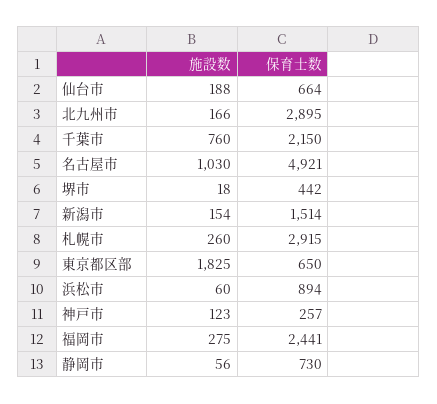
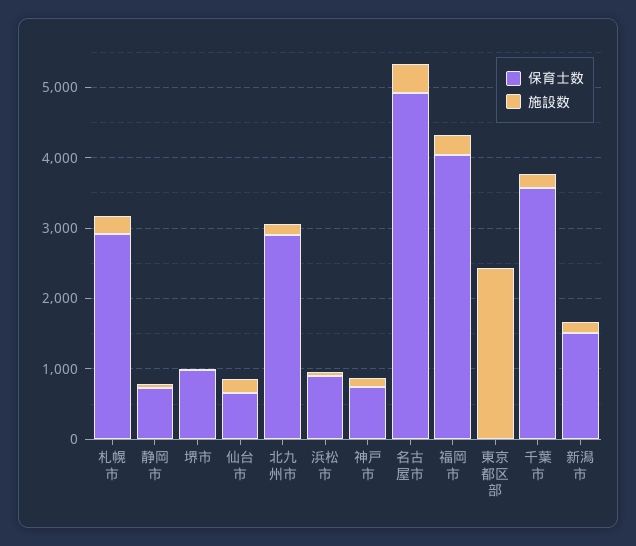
施設数, 千葉市: 760 -> 200
保育士数, 千葉市: 2150 -> 3600
施設数, 名古屋市: 1030 -> 400
保育士数, 堺市: 442 -> 1000
施設数, 東京都区部: 1825 -> 2400
保育士数, 東京都区部: 650 -> 0
保育士数, 神戸市: 257 -> 800
保育士数, 福岡市: 2441 -> 4000

